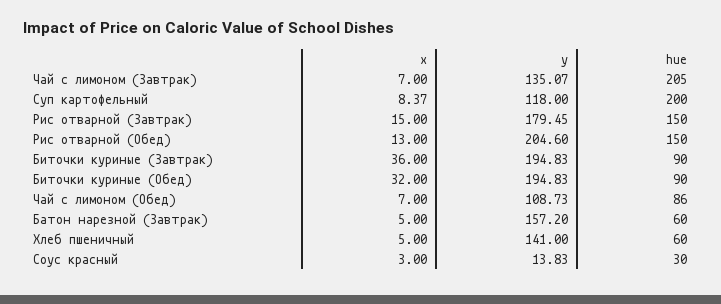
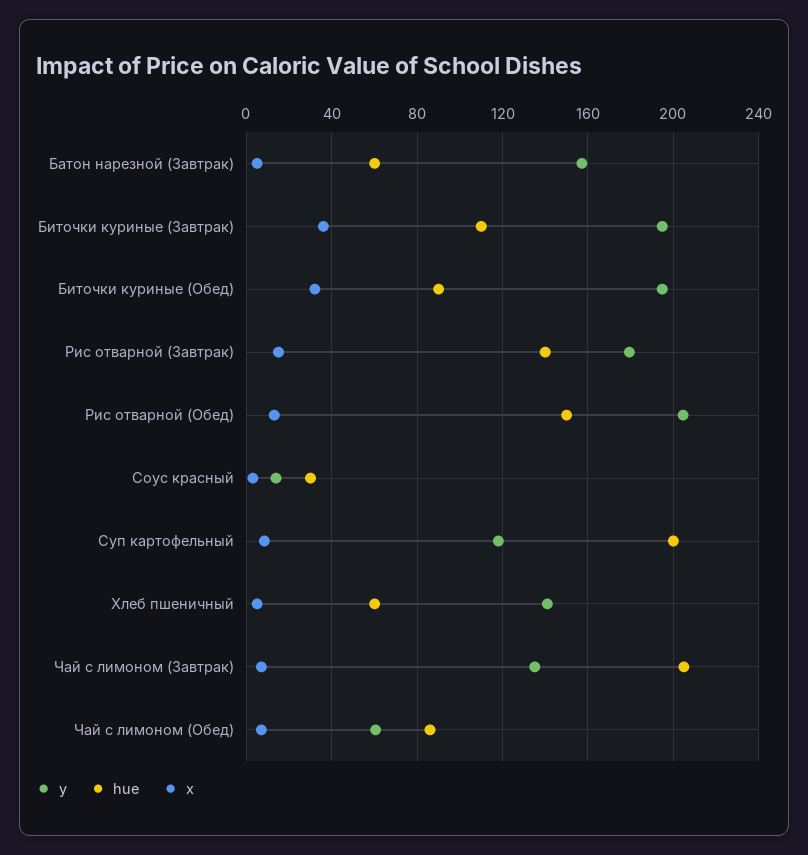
hue, Рис отварной (Завтрак): 150 -> 140
hue, Биточки куриные (Завтрак): 90 -> 110
y, Чай с лимоном (Обед): 108.73 -> 60

